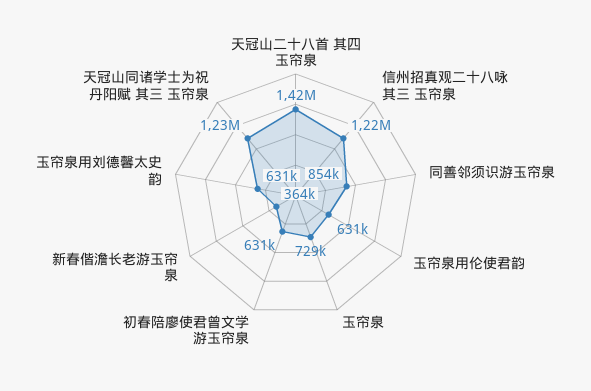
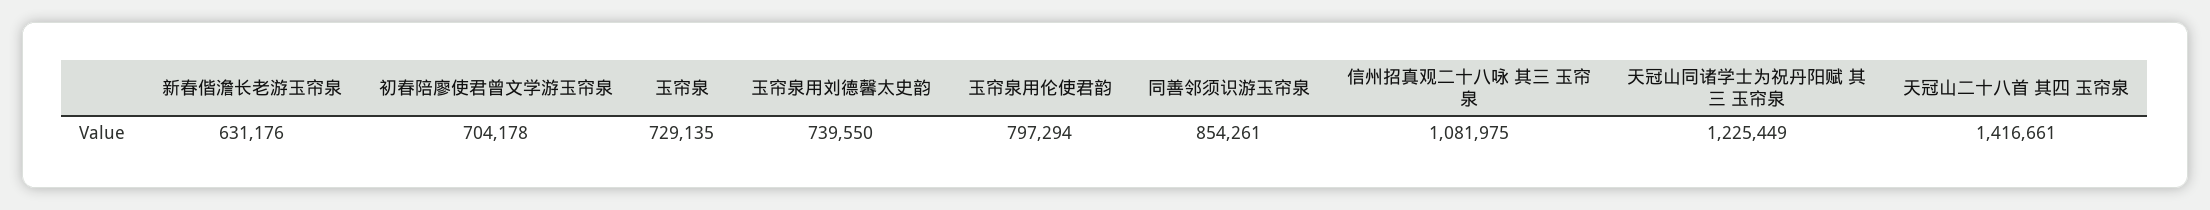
信州招真观二十八咏 其三 玉帘泉: 1220000 -> 1081975
玉帘泉用伦使君韵: 631000 -> 797294
初春陪廖使君曾文学游玉帘泉: 631000 -> 704178
新春偕澹长老游玉帘泉: 364000 -> 631176
玉帘泉用刘德馨太史韵: 631000 -> 739550

